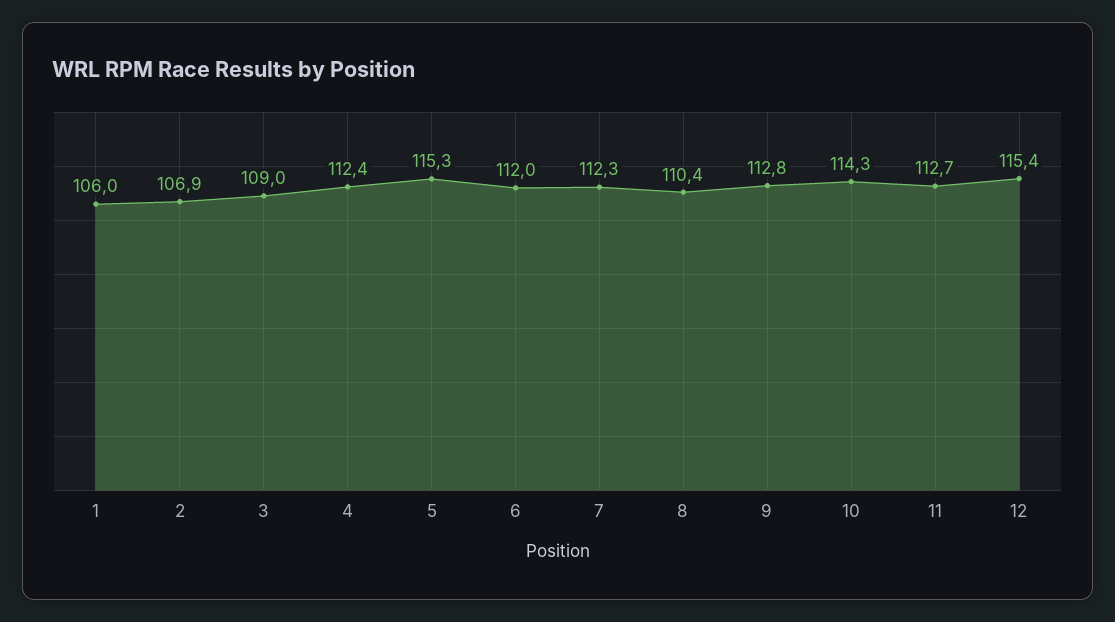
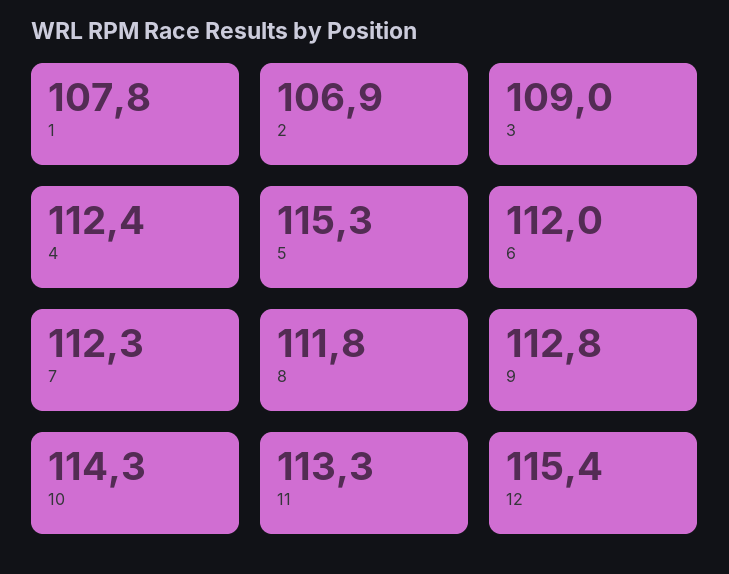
1: 106 -> 107.8
8: 110.4 -> 111.8
11: 112.7 -> 113.3

